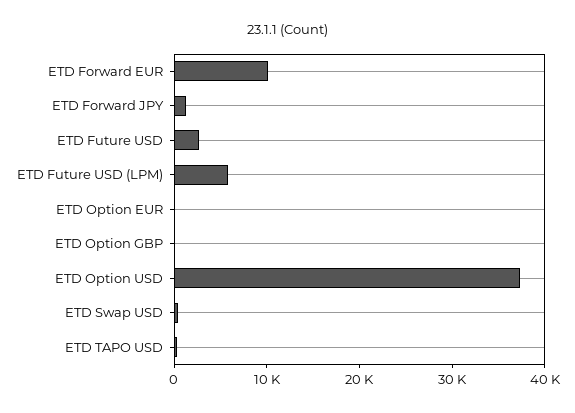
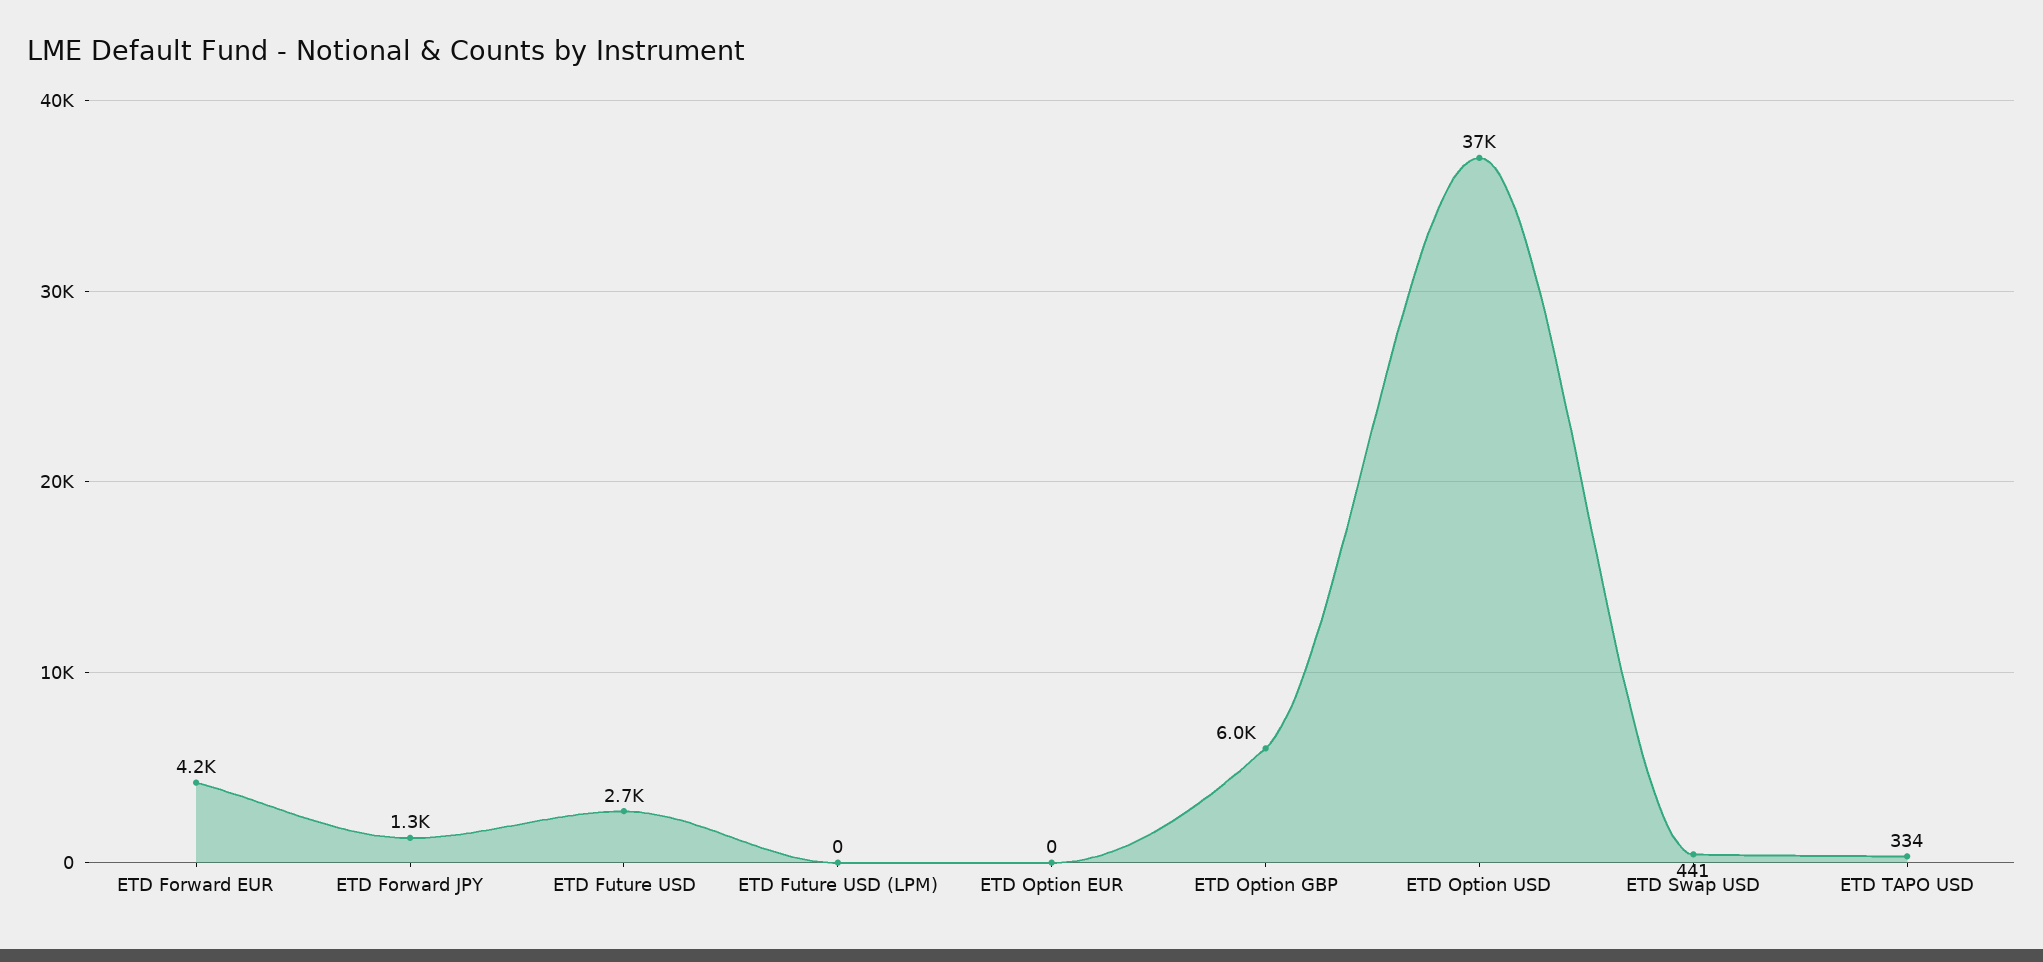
ETD Forward EUR: 10000 -> 4200
ETD Future USD (LPM): 6000 -> 0
ETD Option GBP: 0 -> 6000

